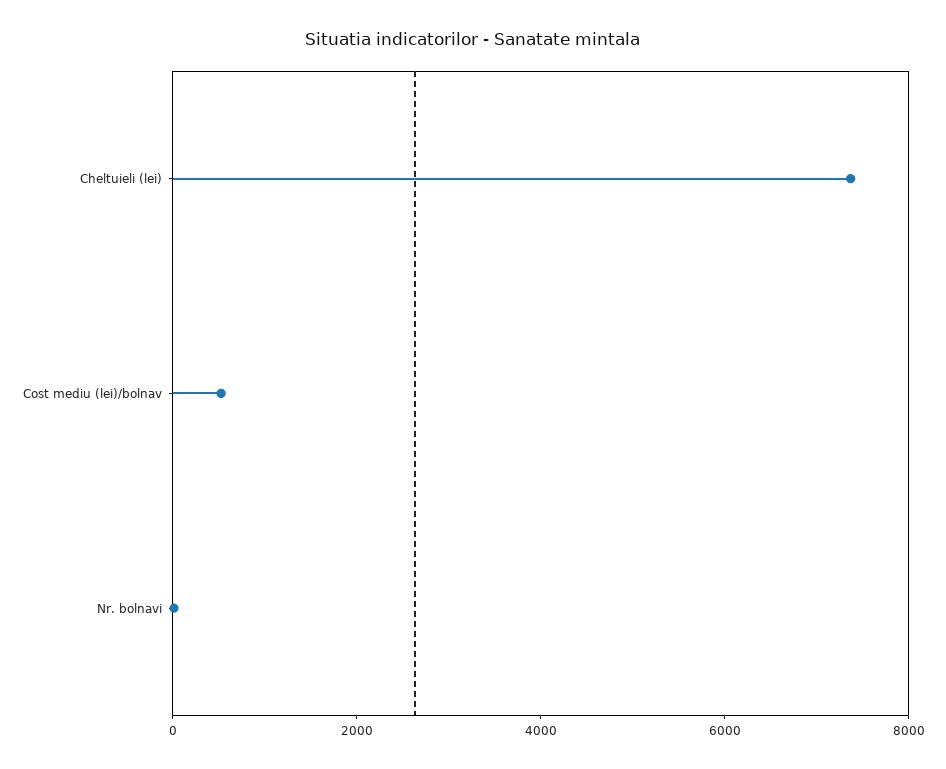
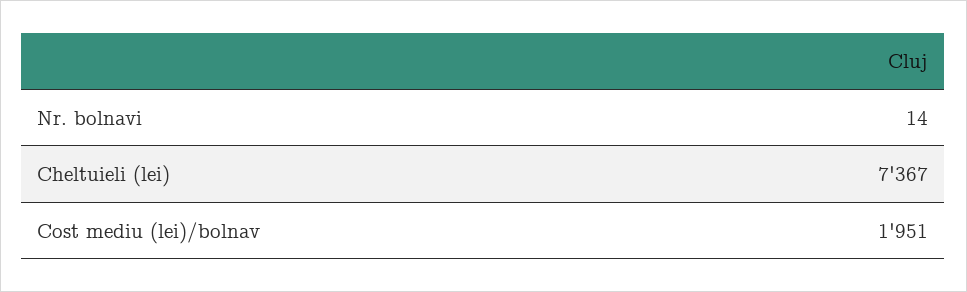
Cost mediu (lei)/bolnav: 500 -> 1951

